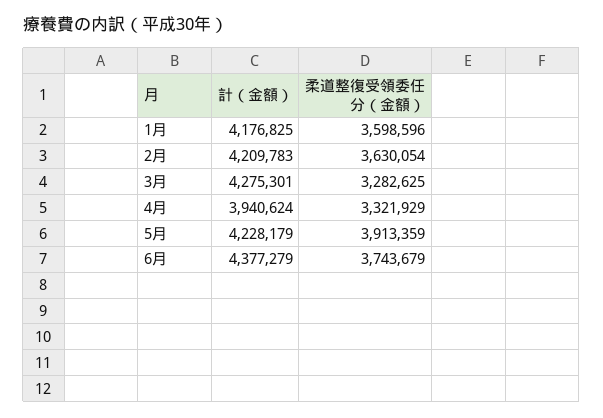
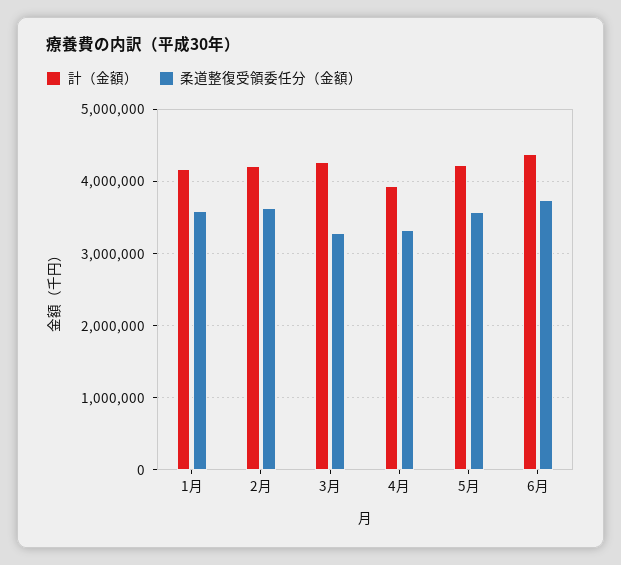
柔道整復受領委任分（金額）, 5月: 3913359 -> 3600000

